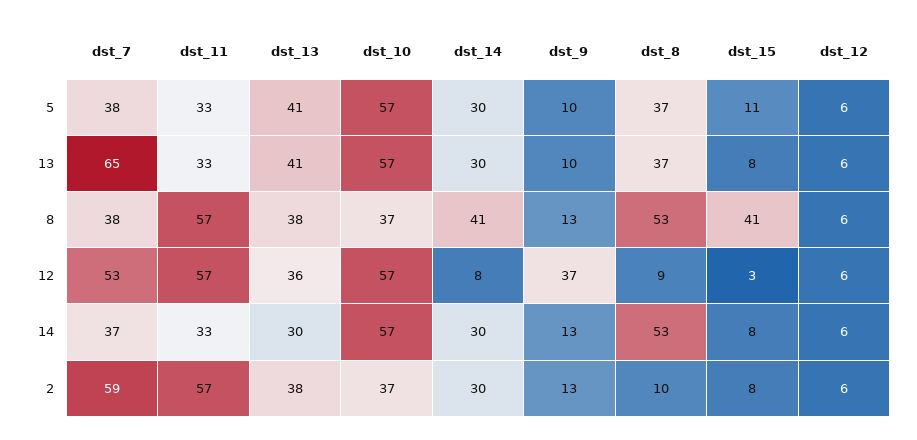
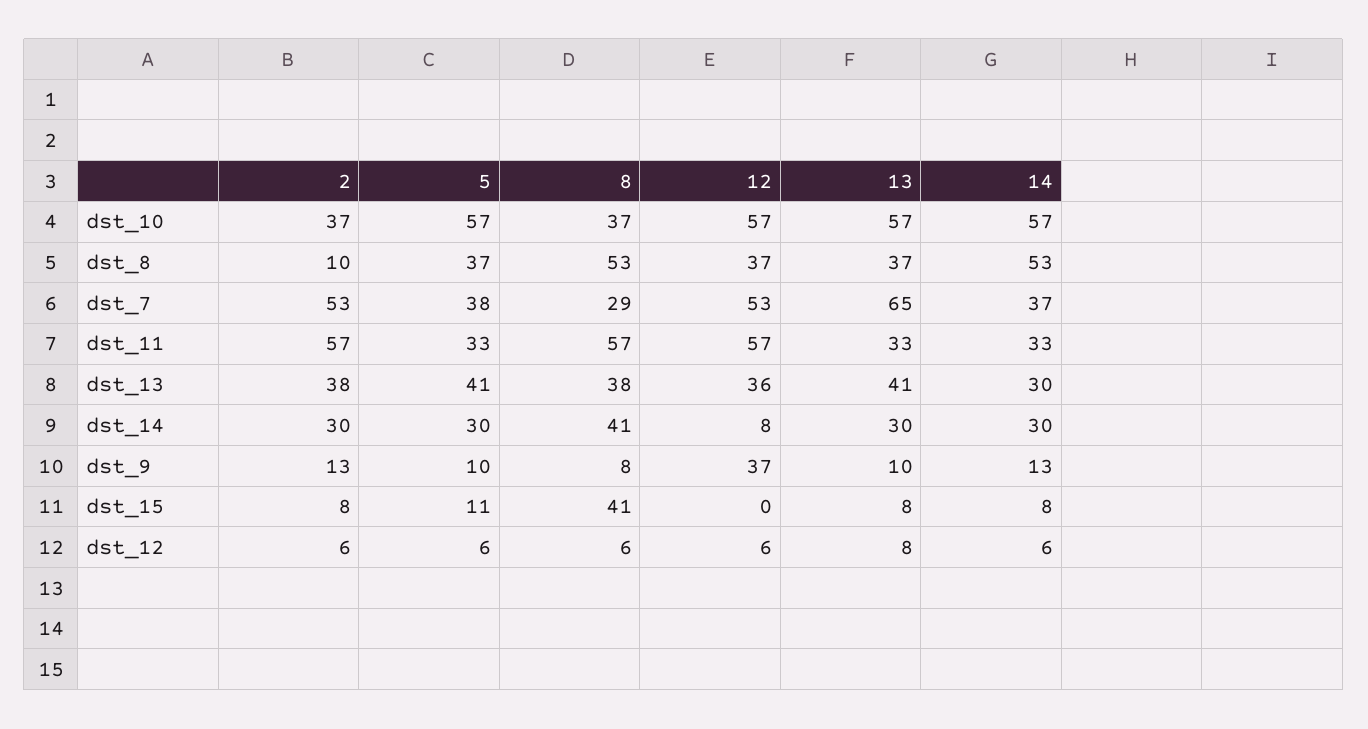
dst_12, 13: 6 -> 8
dst_7, 8: 38 -> 29
dst_9, 8: 13 -> 8
dst_8, 12: 9 -> 37
dst_15, 12: 3 -> 0
dst_7, 2: 59 -> 53

